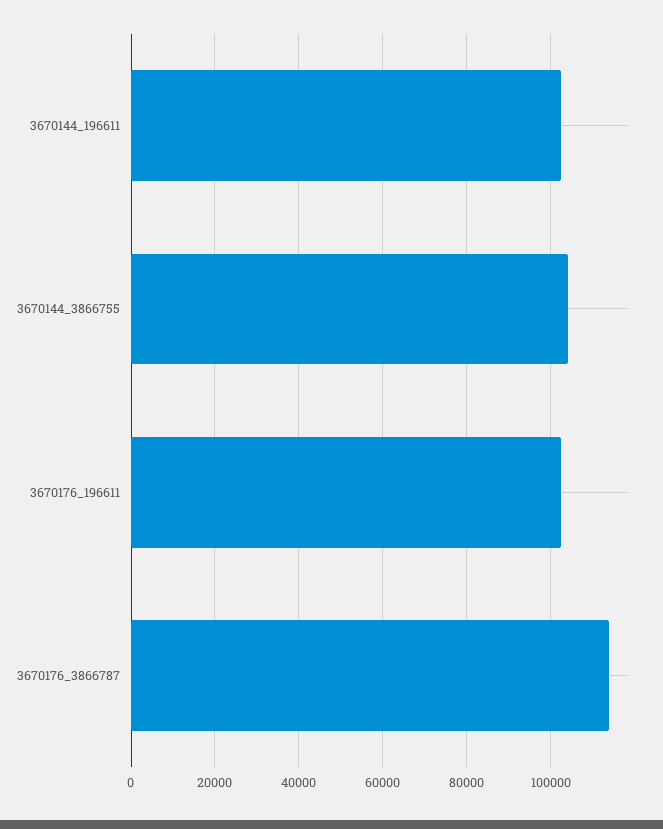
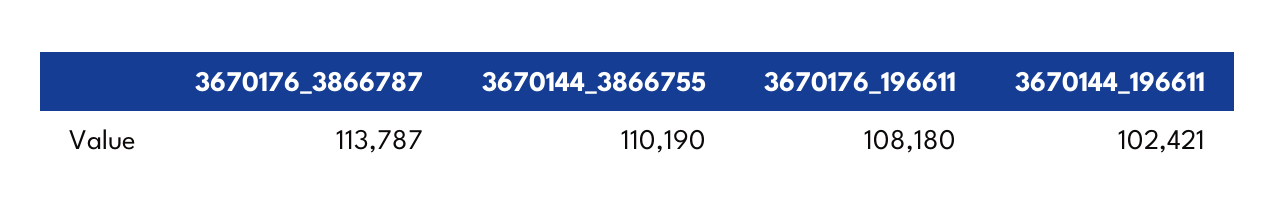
3670144_3866755: 104000 -> 110190
3670176_196611: 102000 -> 108180

